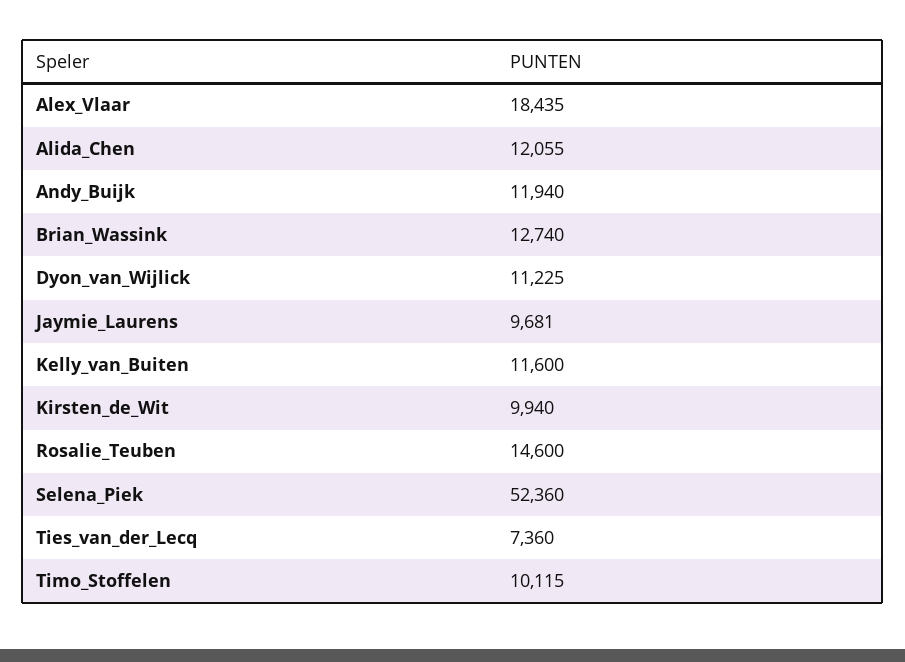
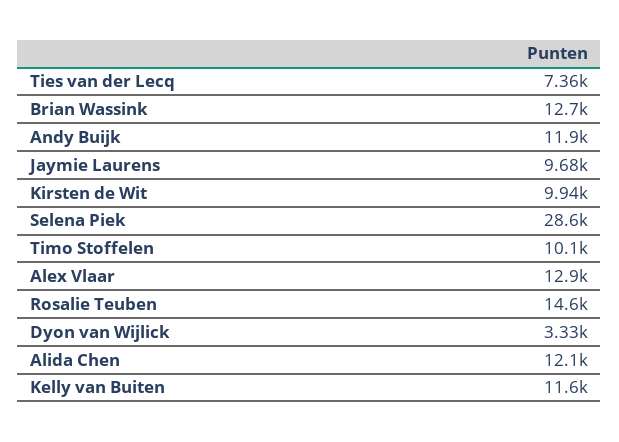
Alex_Vlaar: 18435 -> 12900
Dyon_van_Wijlick: 11225 -> 3330
Selena_Piek: 52360 -> 28600

